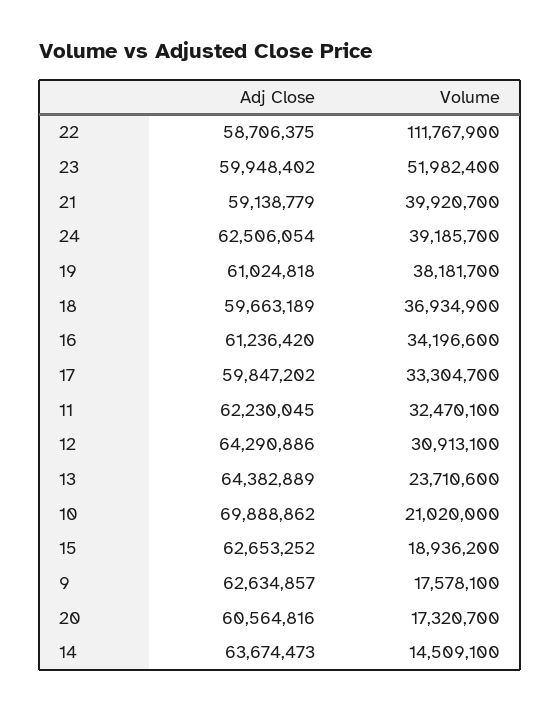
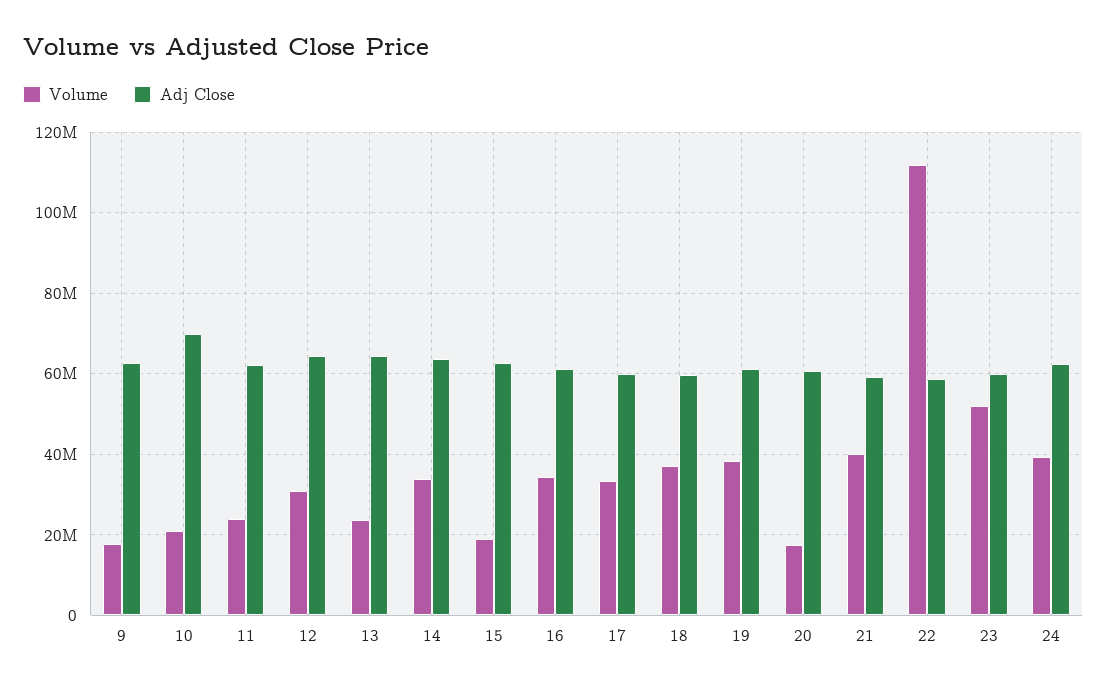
Volume, 11: 32470100 -> 24000000
Volume, 14: 14509100 -> 34000000

